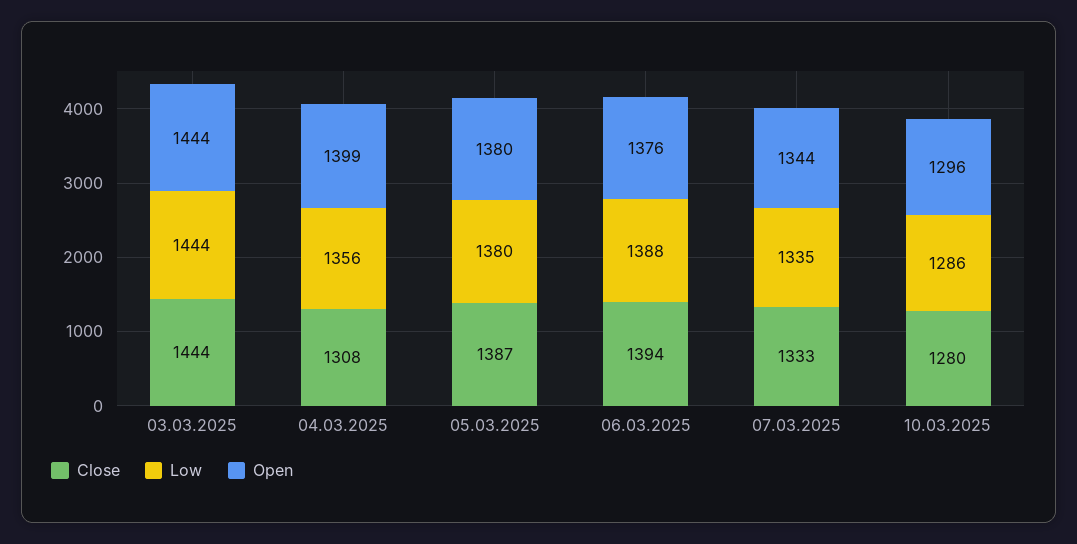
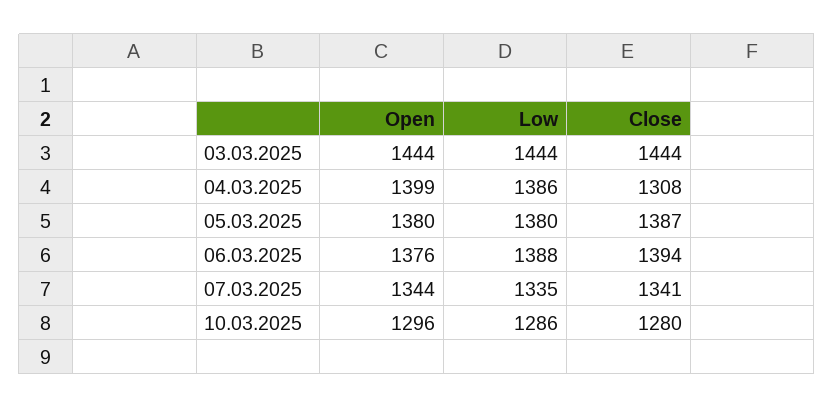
Low, 04.03.2025: 1356 -> 1386
Close, 07.03.2025: 1333 -> 1341

